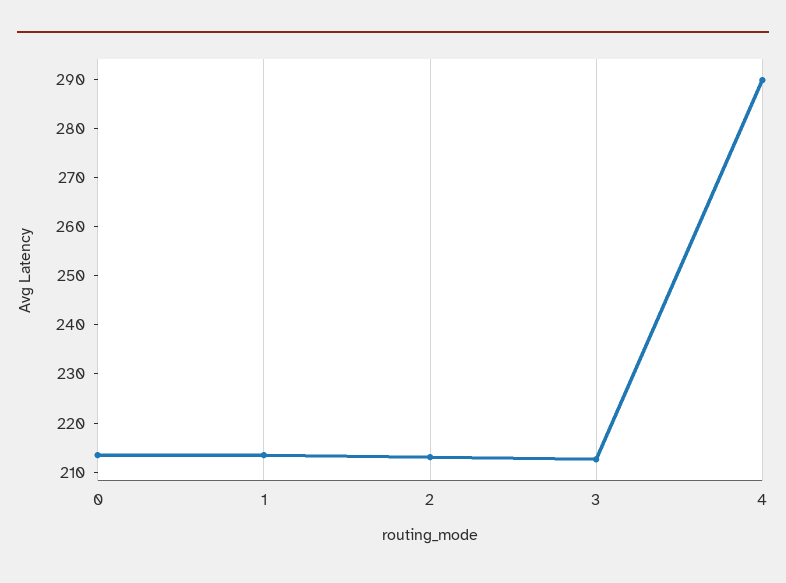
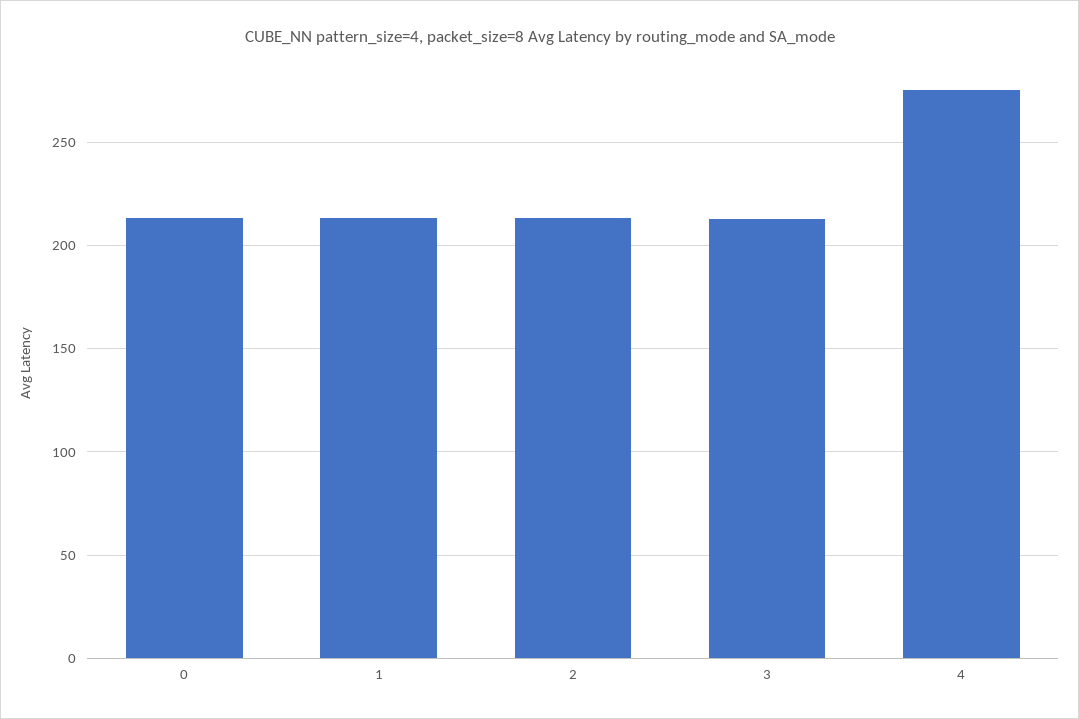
4: 290 -> 275

